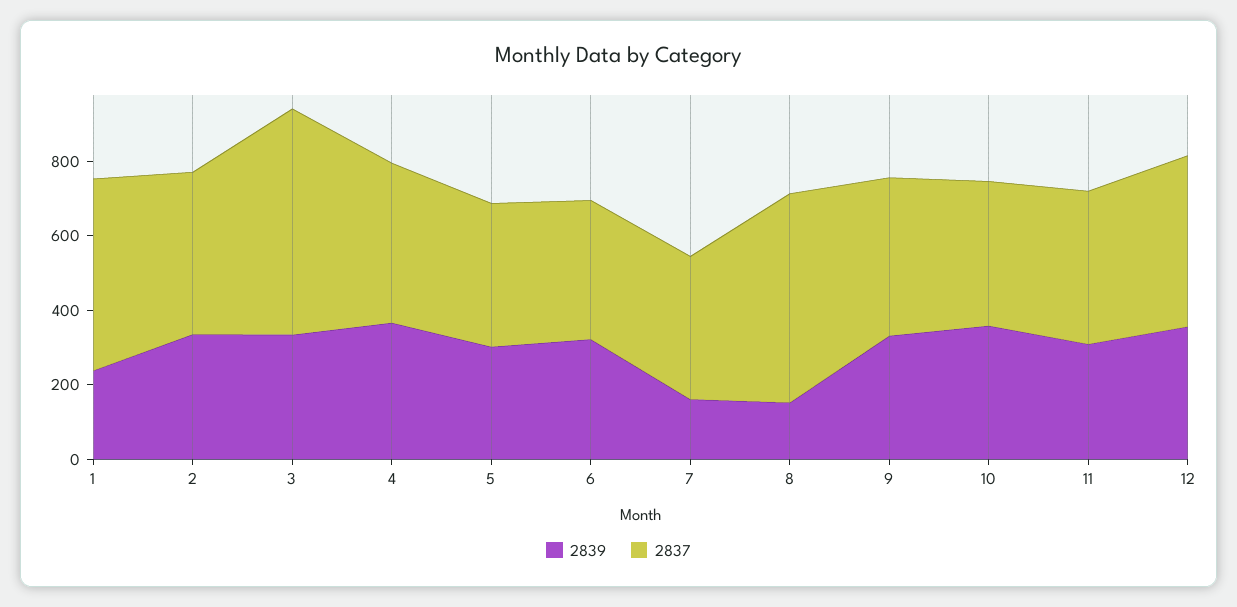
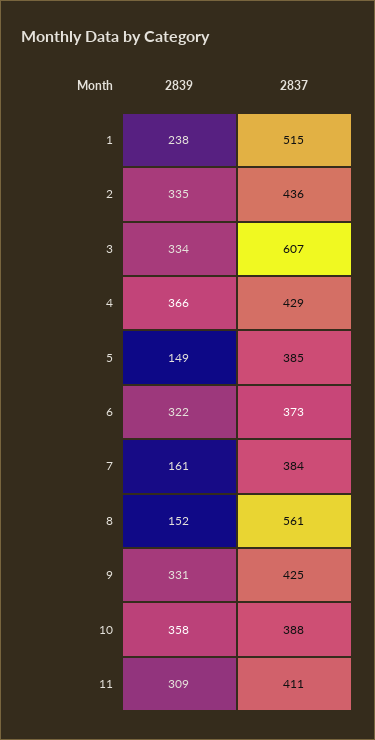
2839, 5: 300 -> 149
2839, 12: 350 -> none
2837, 12: 450 -> none

